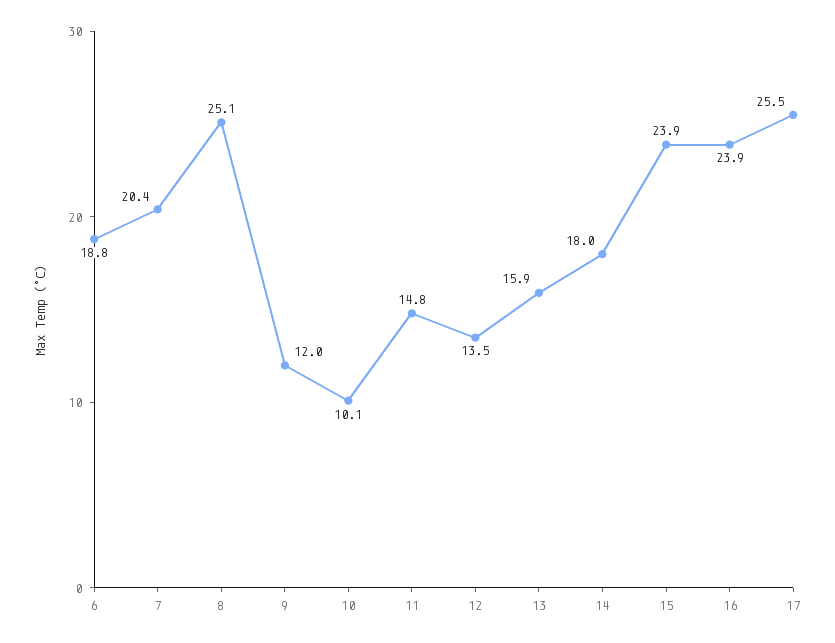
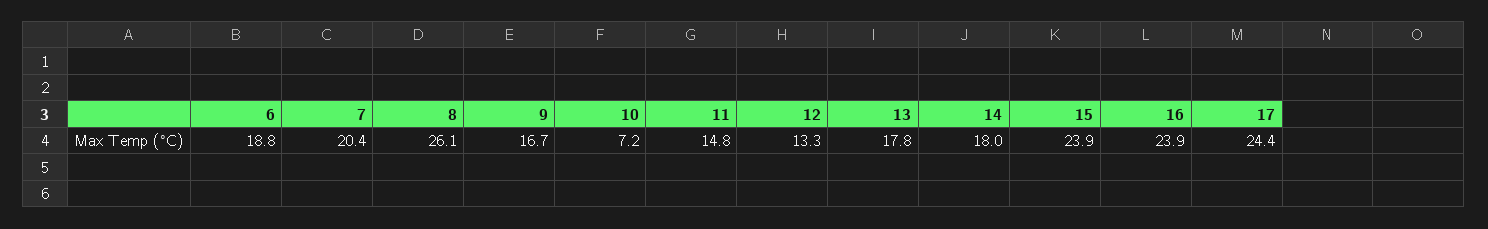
8: 25.1 -> 26.1
9: 12 -> 16.7
10: 10.1 -> 7.2
12: 13.5 -> 13.3
13: 15.9 -> 17.8
17: 25.5 -> 24.4

